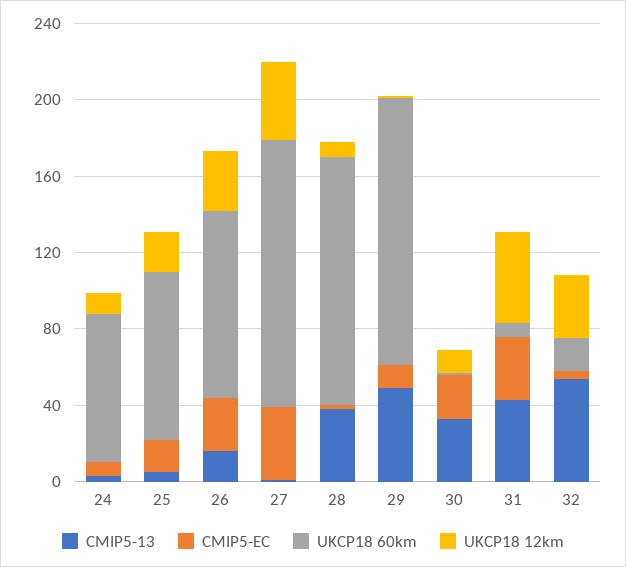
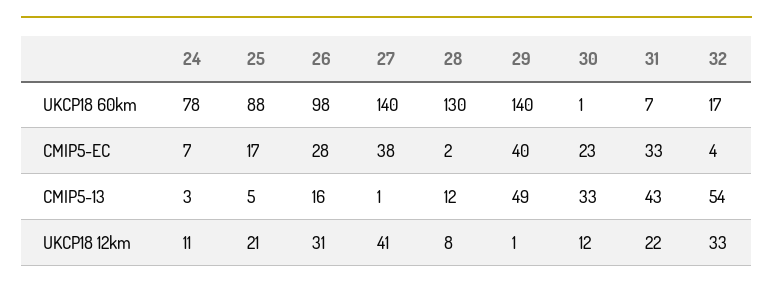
CMIP5-13, 28: 40 -> 12
CMIP5-EC, 29: 10 -> 40
UKCP18 12km, 31: 50 -> 22

